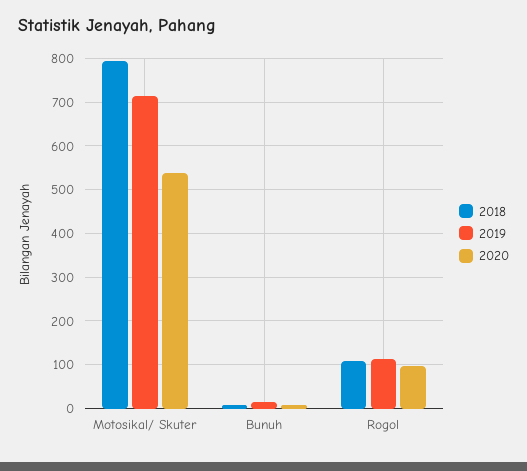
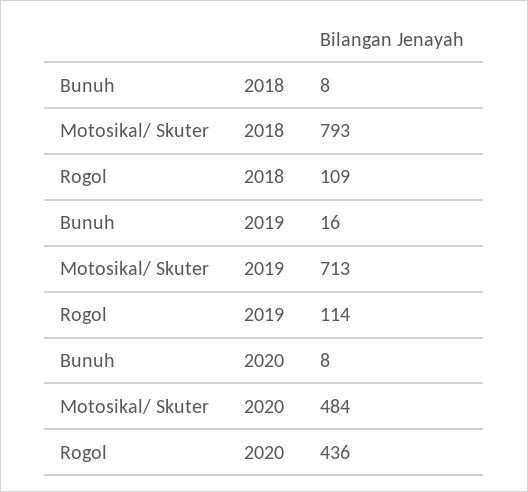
2020, Motosikal/ Skuter: 540 -> 484
2020, Rogol: 100 -> 436

